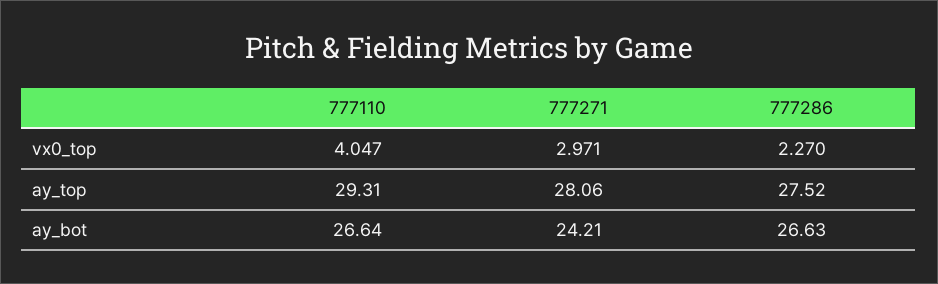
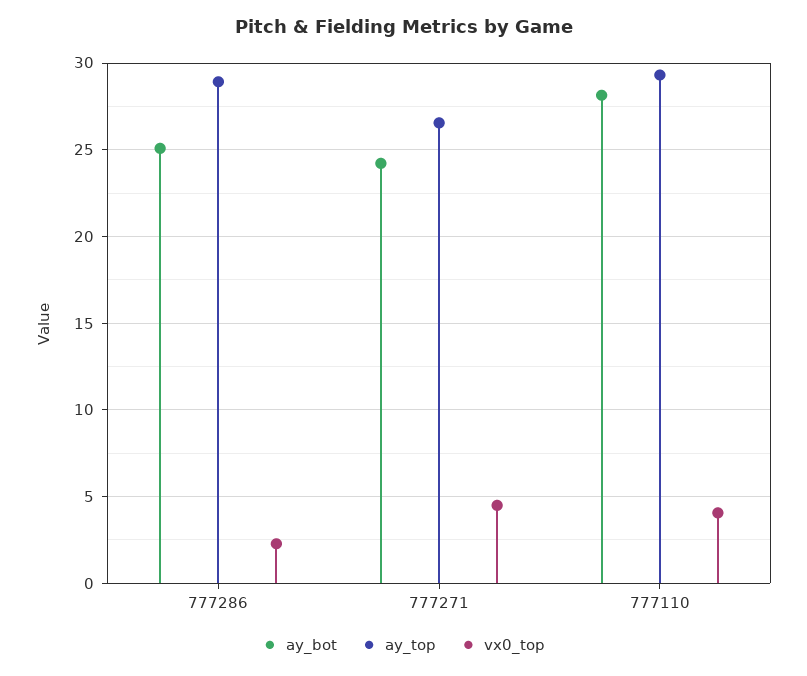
vx0_top, 777271: 2.971 -> 4.5
ay_top, 777271: 28.06 -> 26.5
ay_top, 777286: 27.52 -> 29
ay_bot, 777110: 26.64 -> 28
ay_bot, 777286: 26.63 -> 25

